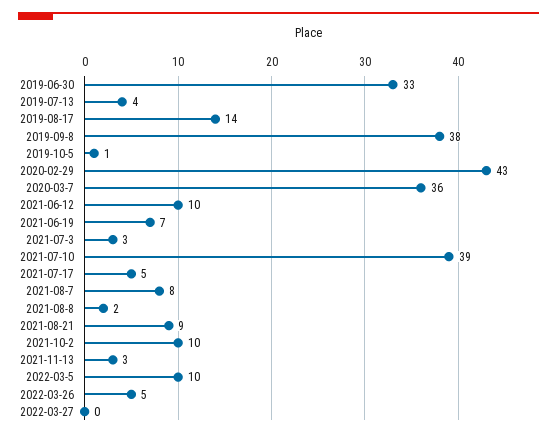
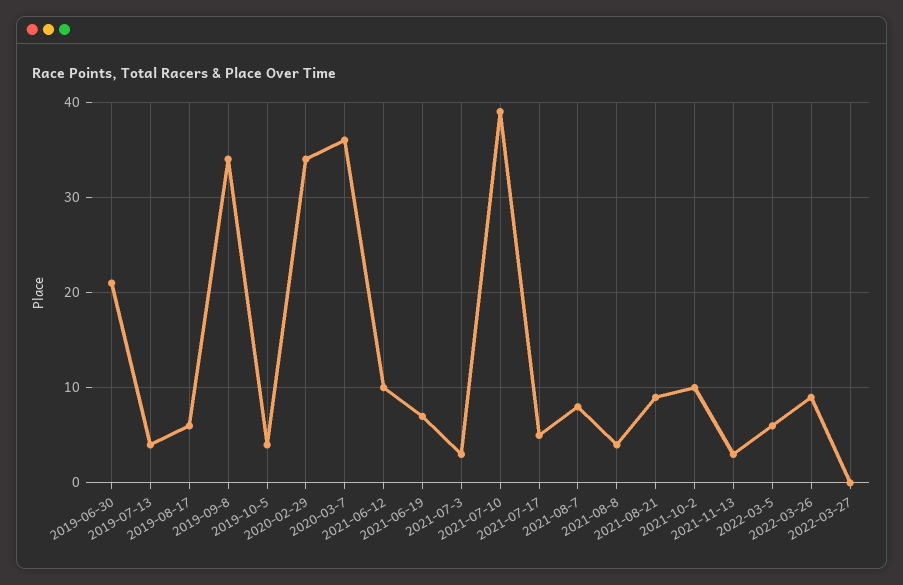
2019-06-30: 33 -> 21
2019-08-17: 14 -> 6
2019-09-8: 38 -> 34
2019-10-5: 1 -> 4
2020-02-29: 43 -> 34
2021-08-8: 2 -> 4
2022-03-5: 10 -> 6
2022-03-26: 5 -> 9

